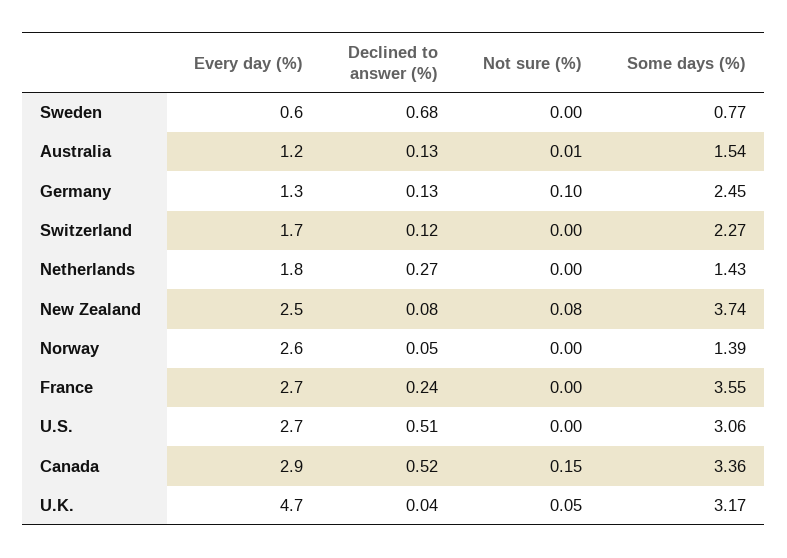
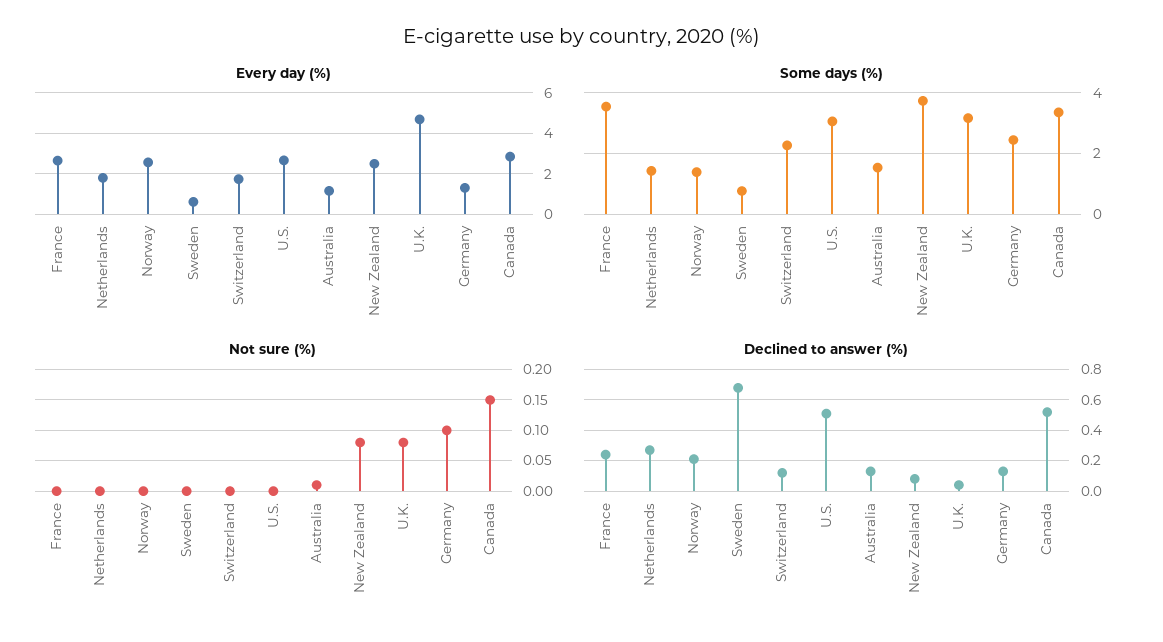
Declined to answer (%), Norway: 0.05 -> 0.2
Not sure (%), U.K.: 0.05 -> 0.08

